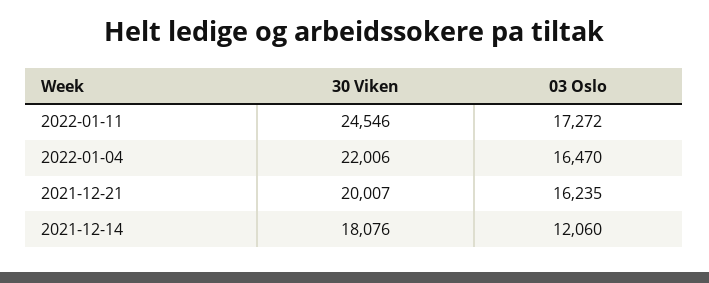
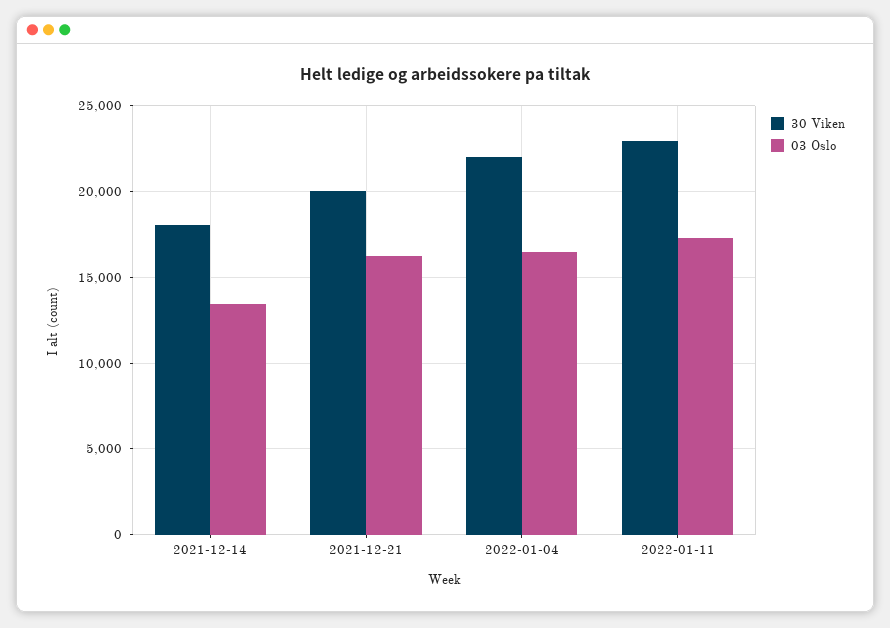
30 Viken, 2022-01-11: 24546 -> 23000
03 Oslo, 2021-12-14: 12060 -> 13500

